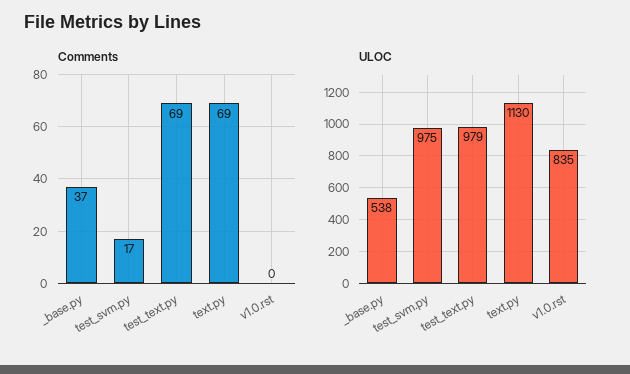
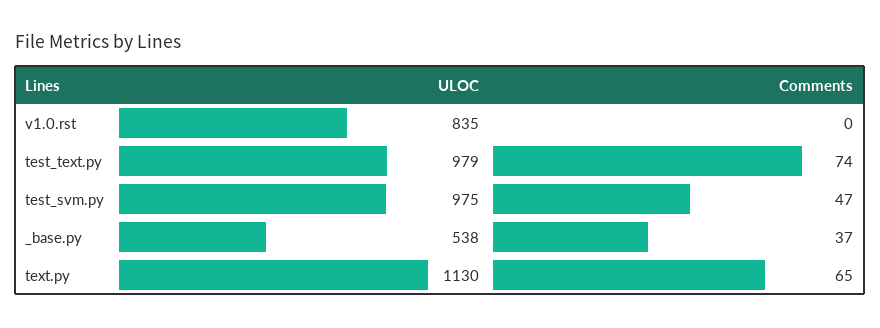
Comments, test_svm.py: 17 -> 47
Comments, test_text.py: 69 -> 74
Comments, text.py: 69 -> 65

